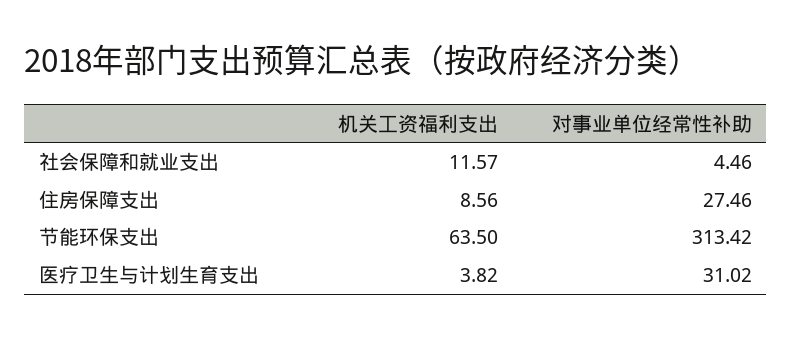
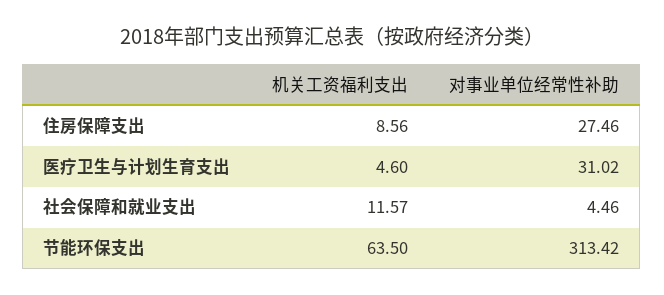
机关工资福利支出, 医疗卫生与计划生育支出: 3.82 -> 4.6

